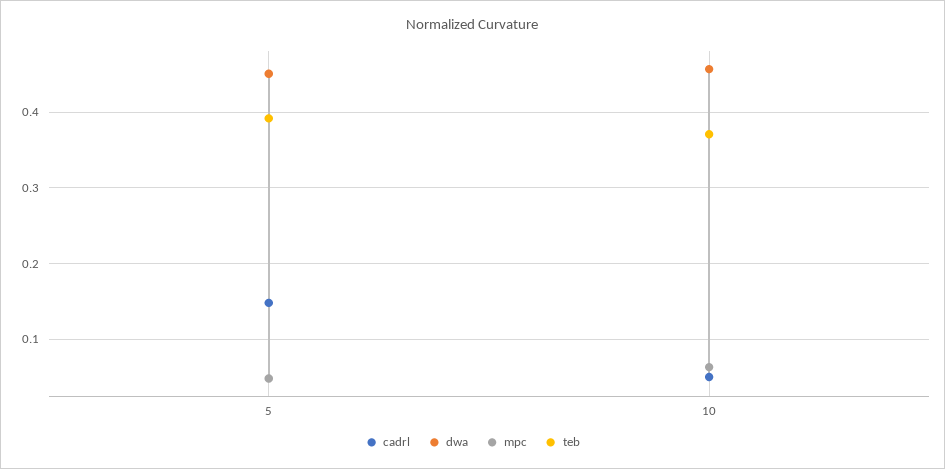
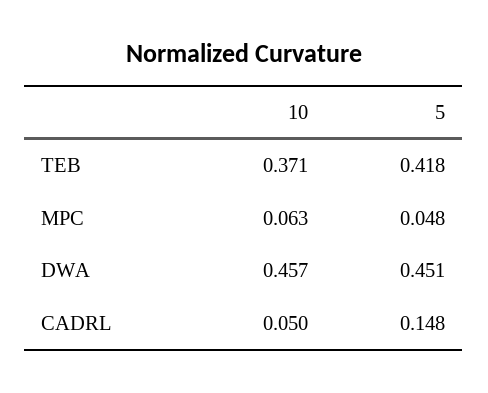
teb, 5: 0.39 -> 0.418

